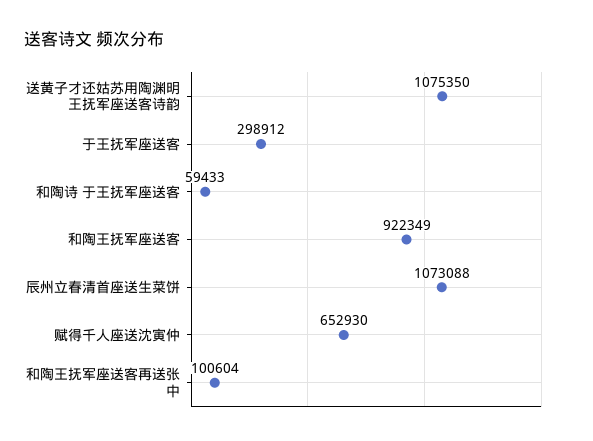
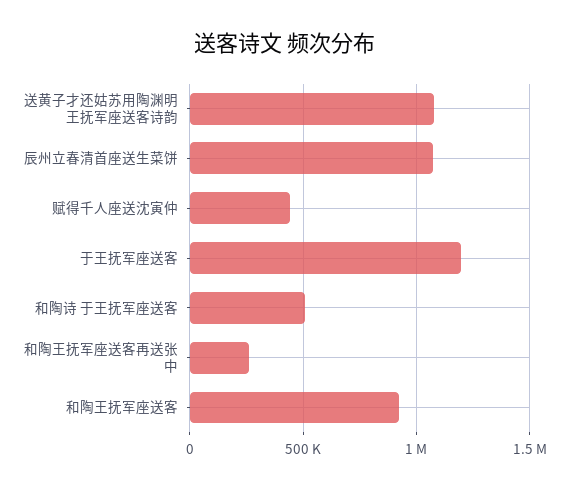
于王抚军座送客: 298912 -> 1200000
和陶诗 于王抚军座送客: 59433 -> 500000
赋得千人座送沈寅仲: 652930 -> 450000
和陶王抚军座送客再送张中: 100604 -> 250000

